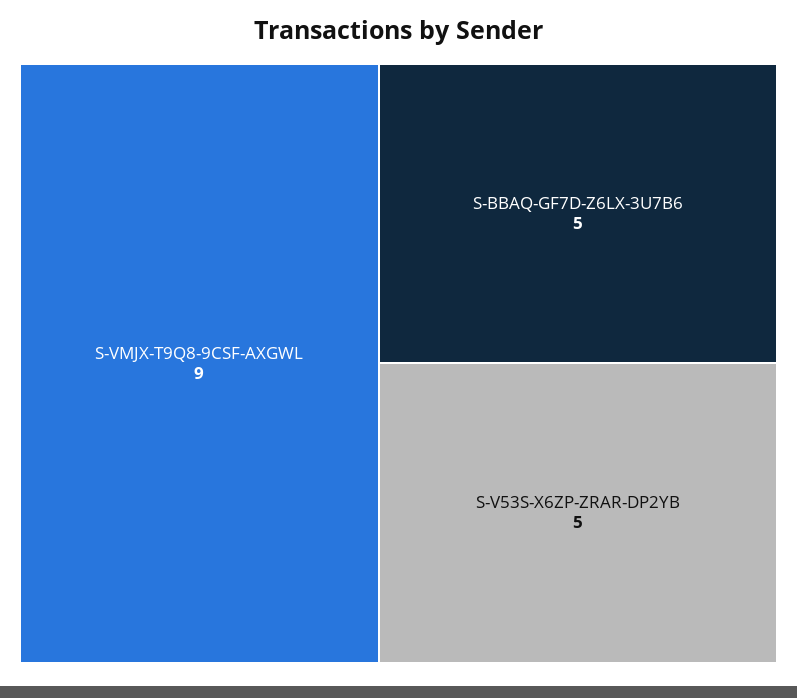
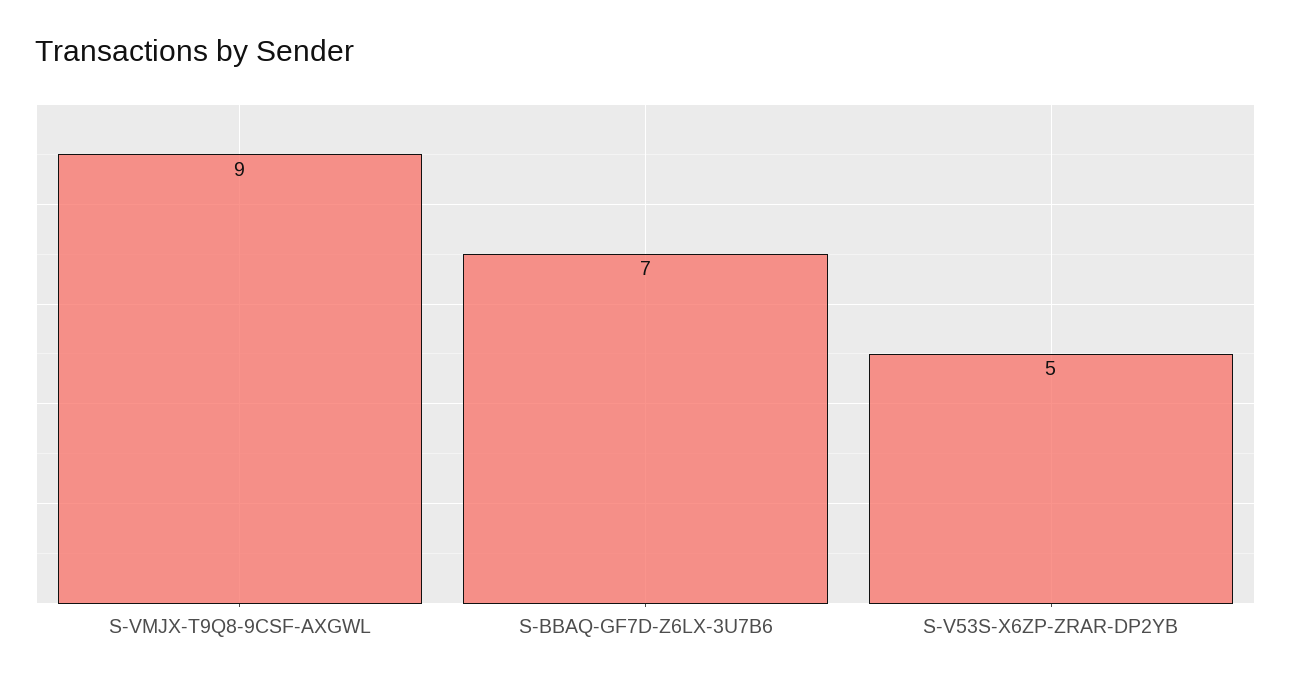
S-BBAQ-GF7D-Z6LX-3U7B6: 5 -> 7

